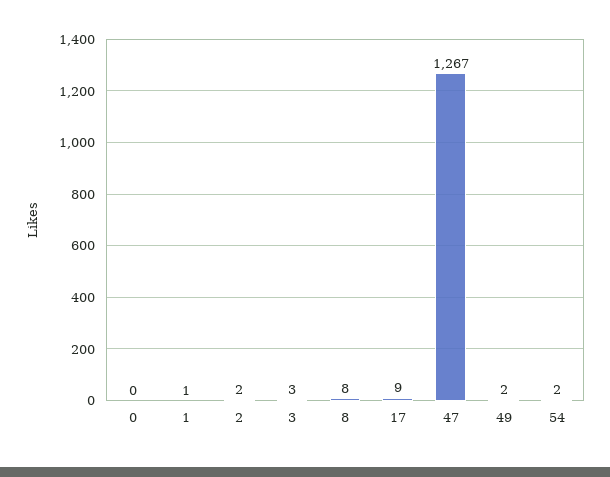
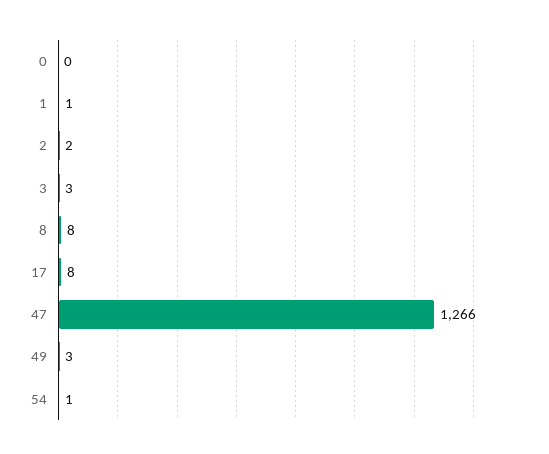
17: 9 -> 8
47: 1267 -> 1266
49: 2 -> 3
54: 2 -> 1

